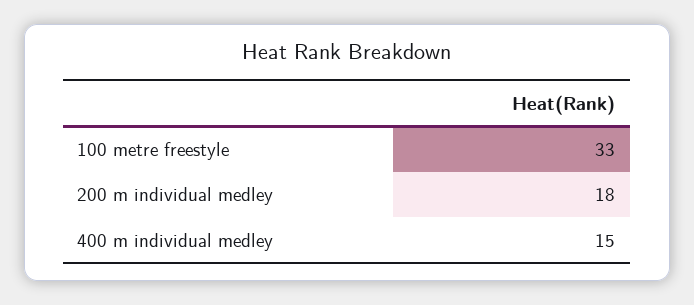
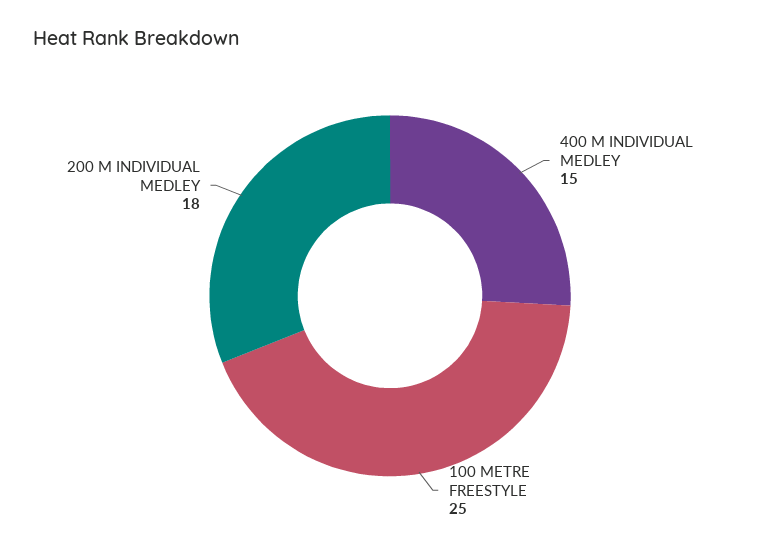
100 metre freestyle: 33 -> 25

